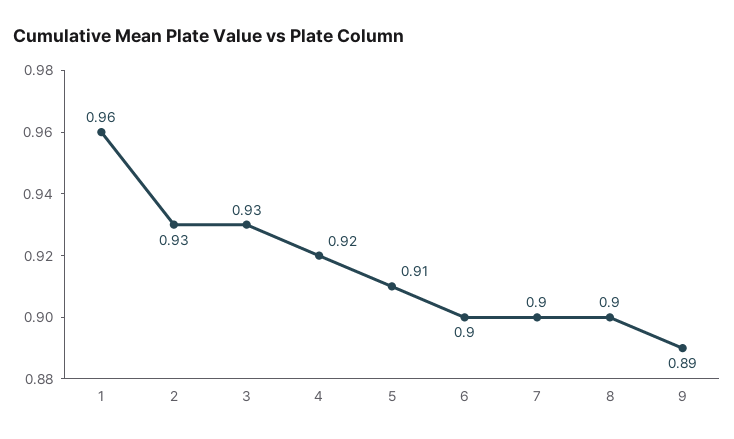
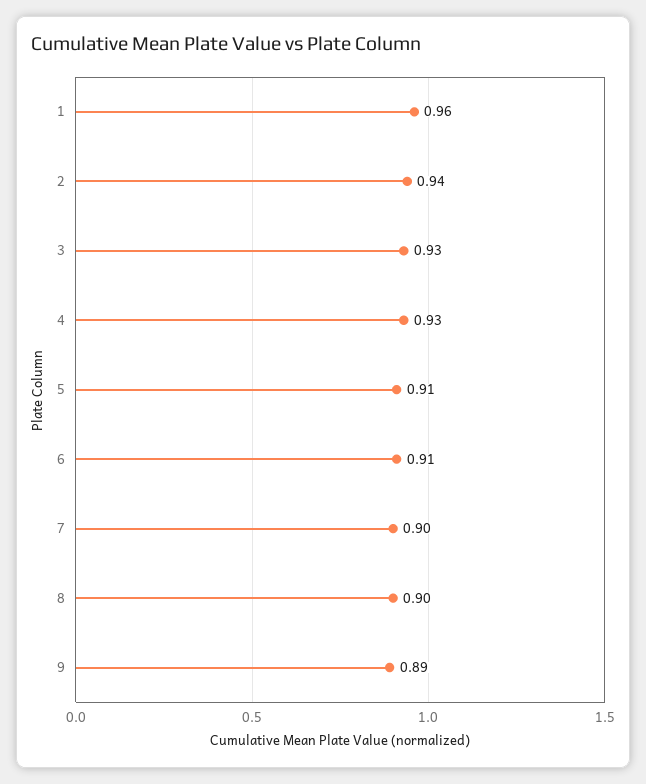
2: 0.93 -> 0.94
4: 0.92 -> 0.93
6: 0.9 -> 0.91

